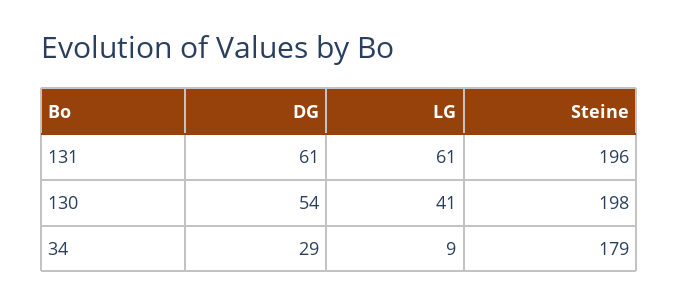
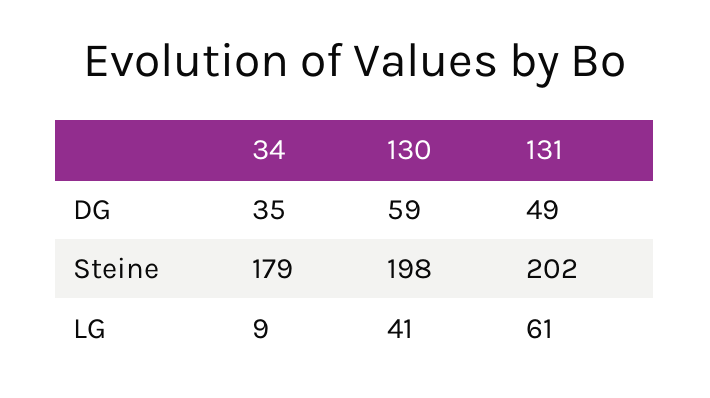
DG, 131: 61 -> 49
Steine, 131: 196 -> 202
DG, 130: 54 -> 59
DG, 34: 29 -> 35

